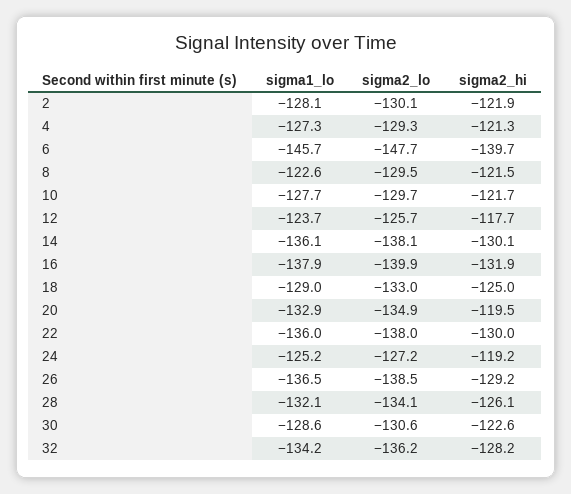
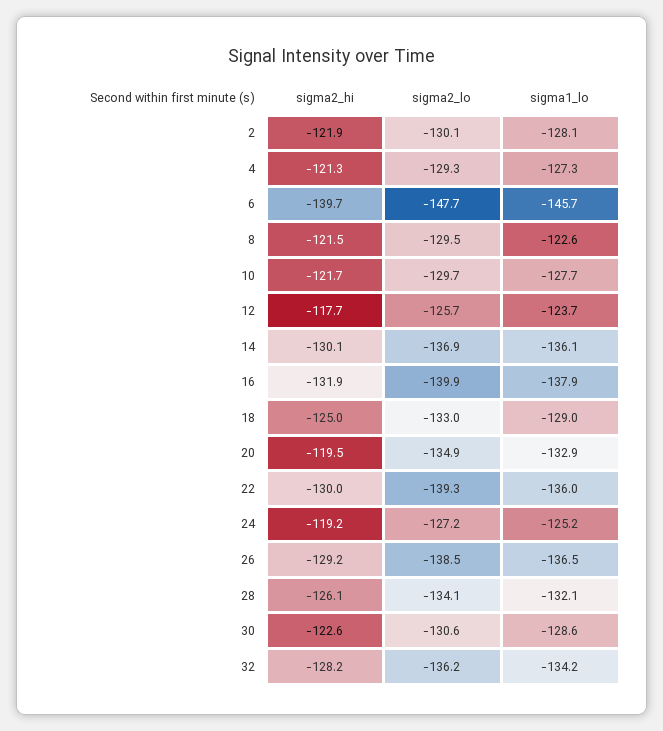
sigma2_lo, 14: -138.1 -> -136.9
sigma2_lo, 22: -138 -> -139.3

